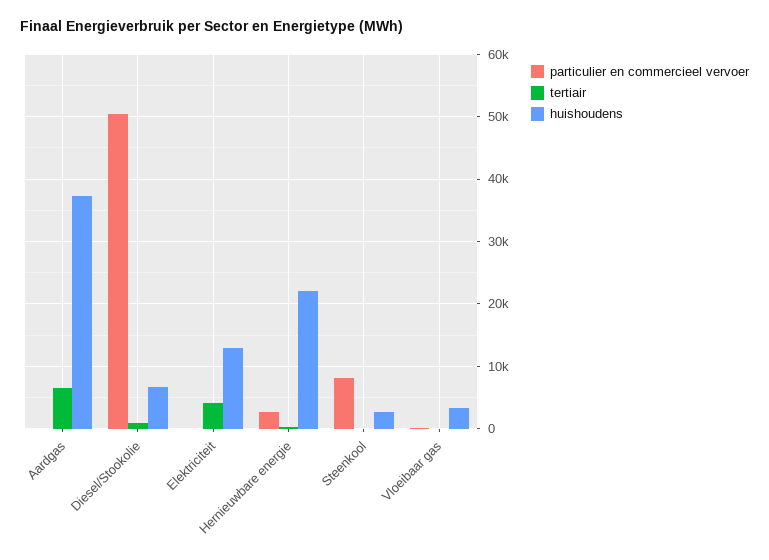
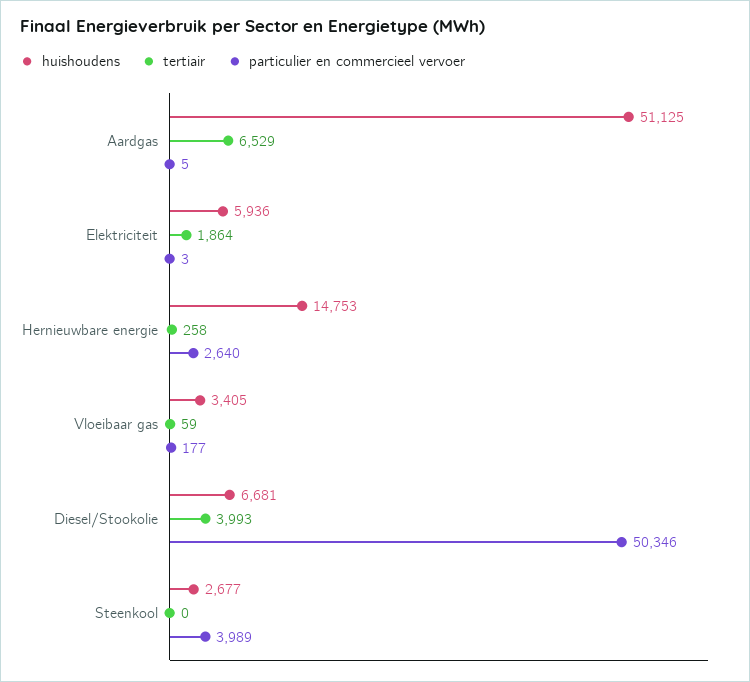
huishoudens, Aardgas: 37000 -> 51125
tertiair, Diesel/Stookolie: 1000 -> 3993
tertiair, Elektriciteit: 4000 -> 1864
huishoudens, Elektriciteit: 13000 -> 5936
huishoudens, Hernieuwbare energie: 22000 -> 14753
particulier en commercieel vervoer, Steenkool: 8000 -> 3989

